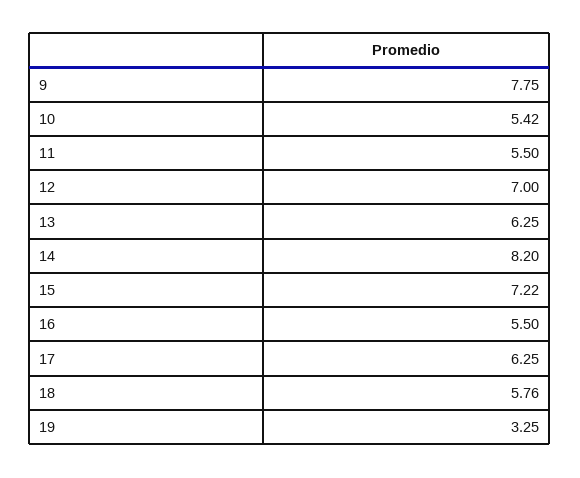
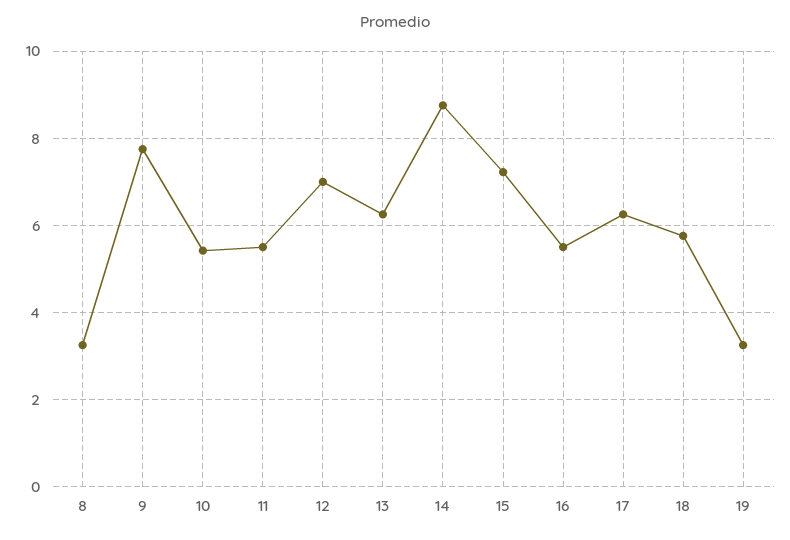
14: 8.2 -> 8.8
8: none -> 3.2

